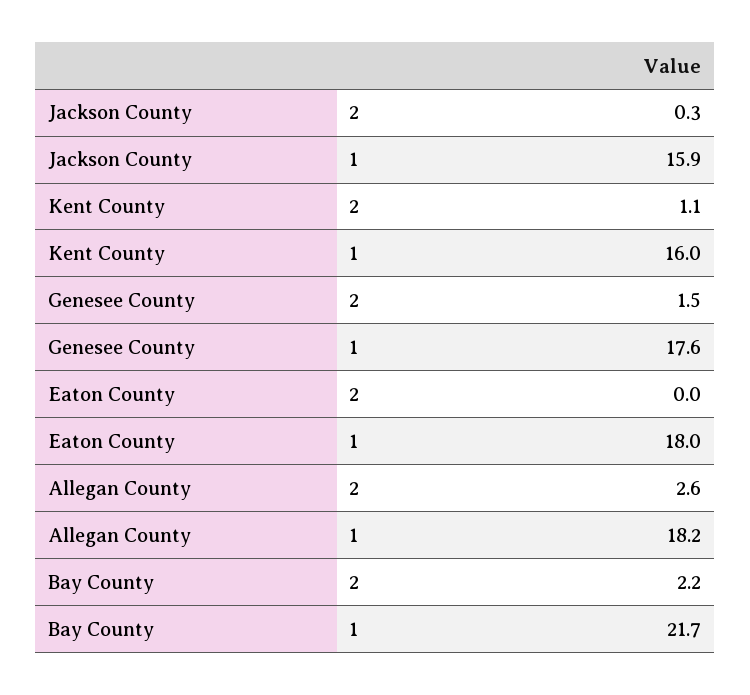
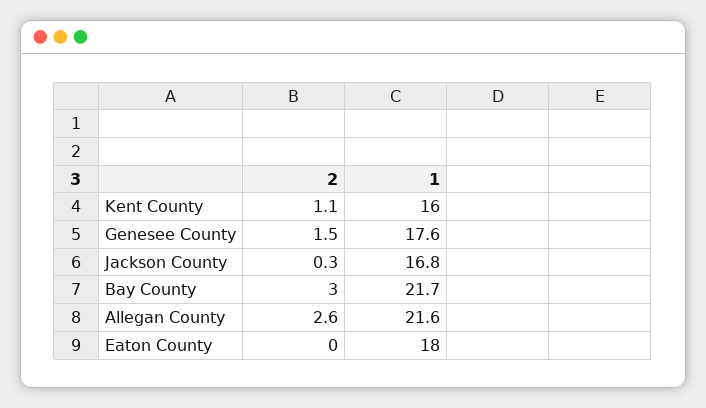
Jackson County, 1: 15.9 -> 16.8
Allegan County, 1: 18.2 -> 21.6
Bay County, 2: 2.2 -> 3

